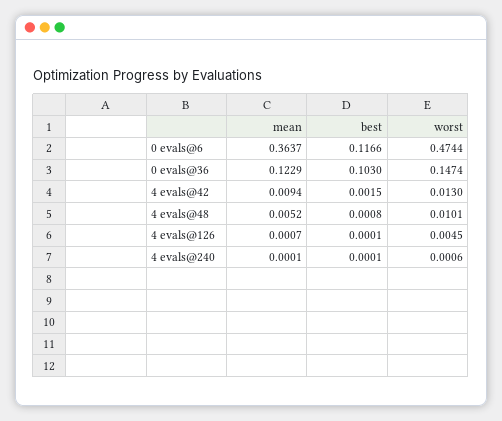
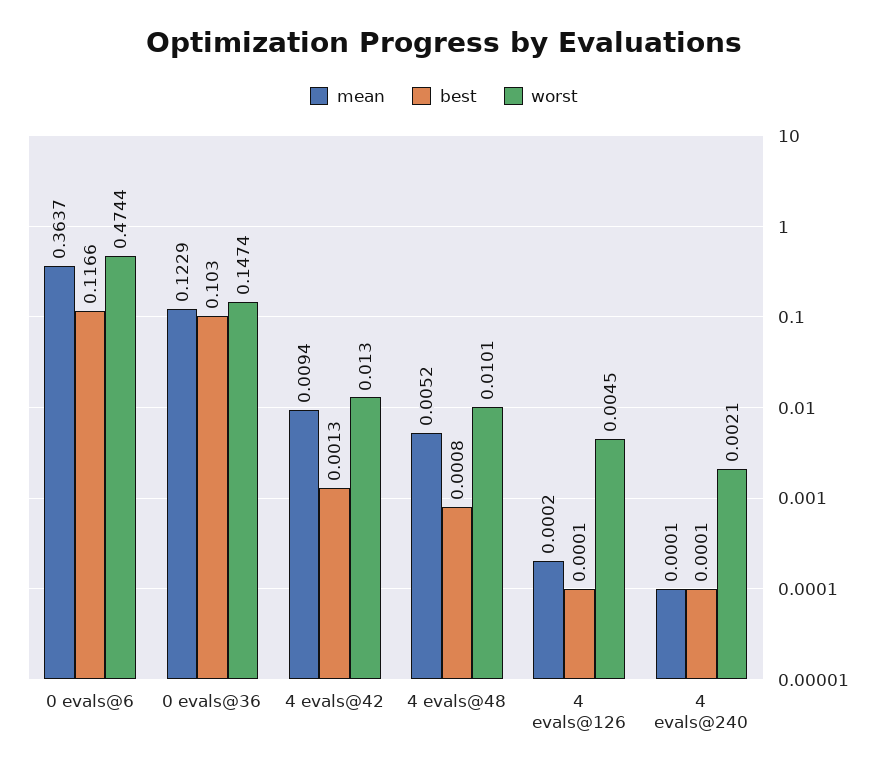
best, 4 evals@42: 0.0015 -> 0.0013
mean, 4 evals@126: 0.0007 -> 0.0002
worst, 4 evals@240: 0.0006 -> 0.0021

